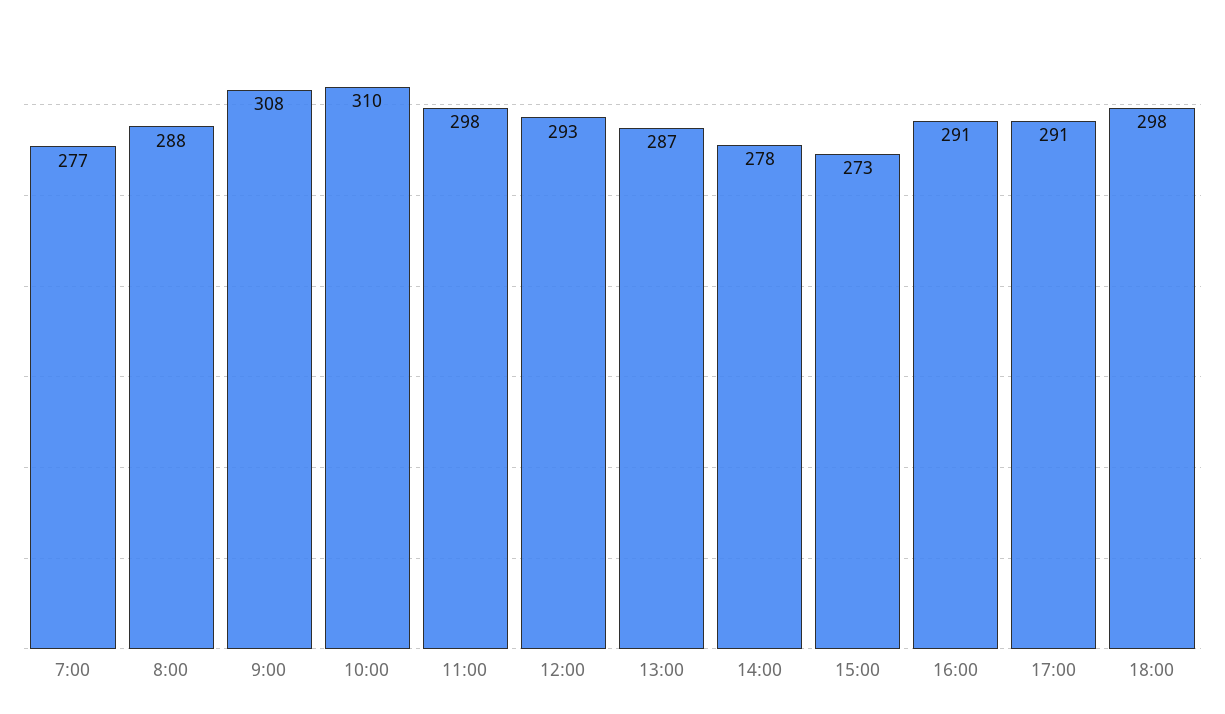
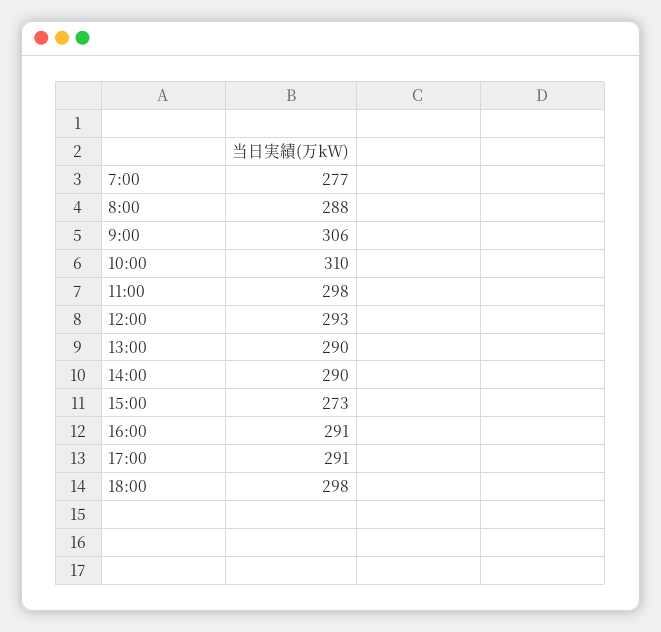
9:00: 308 -> 306
13:00: 287 -> 290
14:00: 278 -> 290

